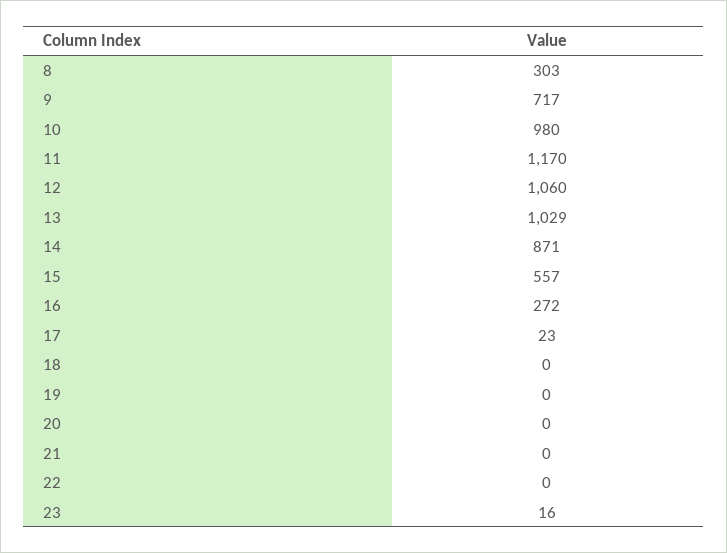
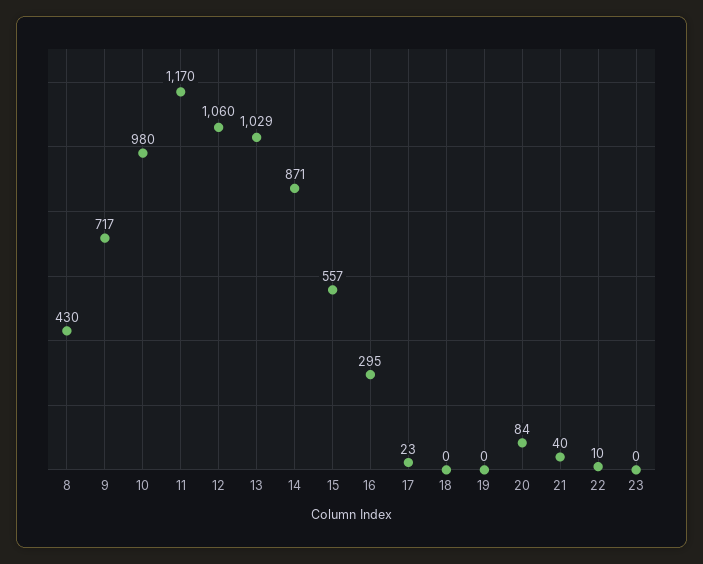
8: 303 -> 430
16: 272 -> 295
20: 0 -> 84
21: 0 -> 40
22: 0 -> 10
23: 16 -> 0

